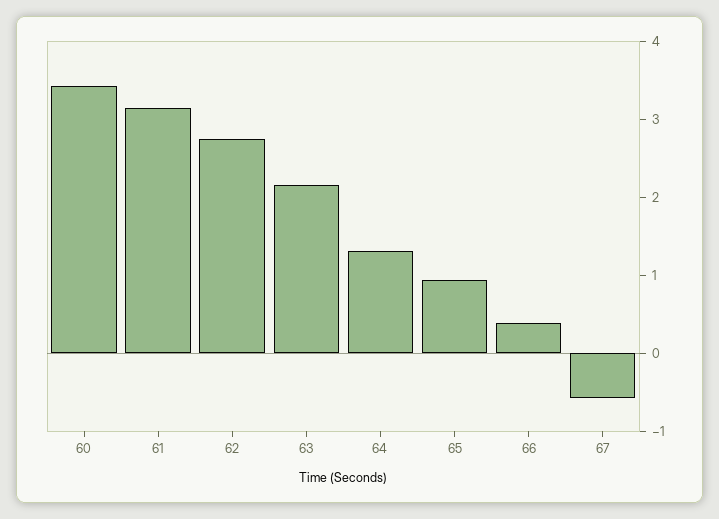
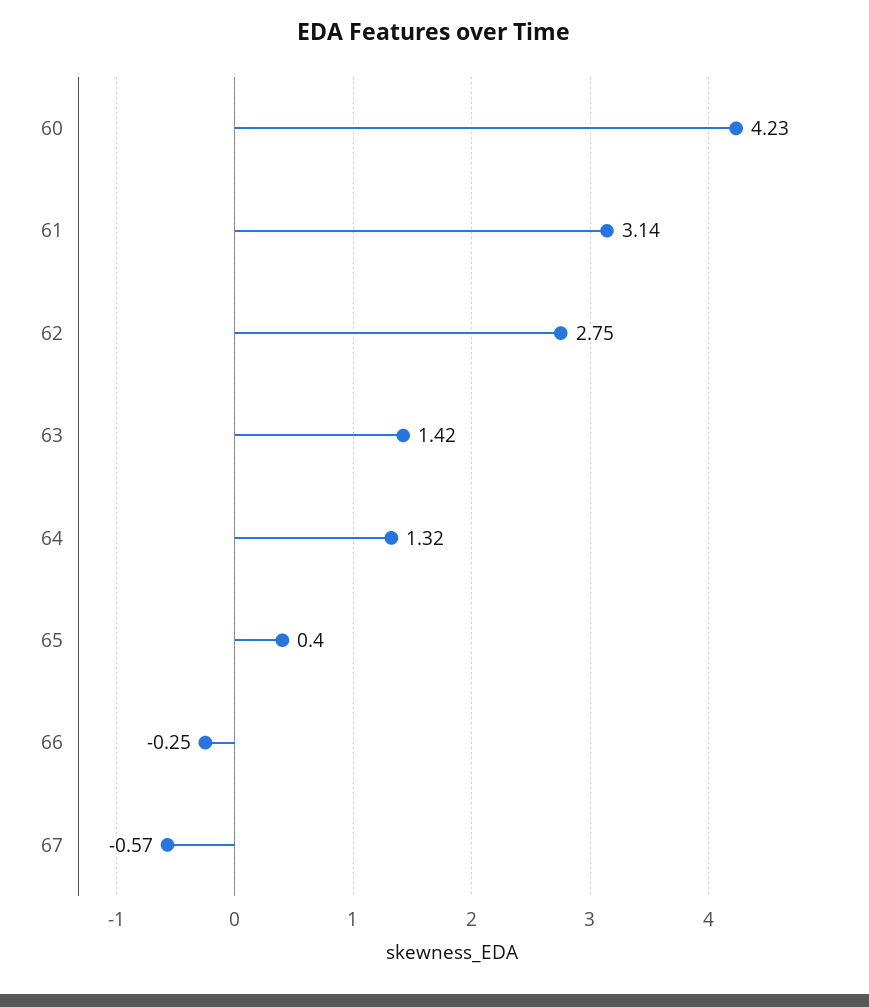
60: 3.4 -> 4.23
63: 2.2 -> 1.42
65: 1 -> 0.4
66: 0.4 -> -0.25

